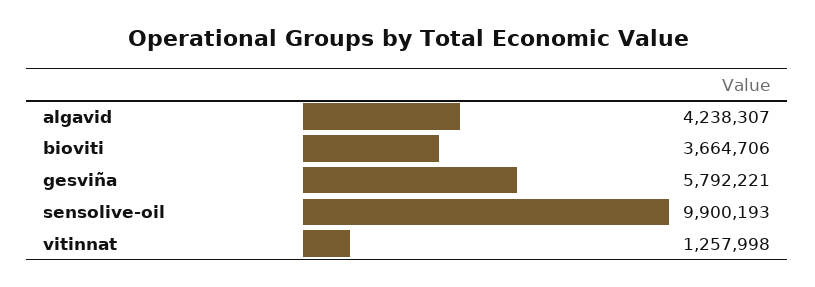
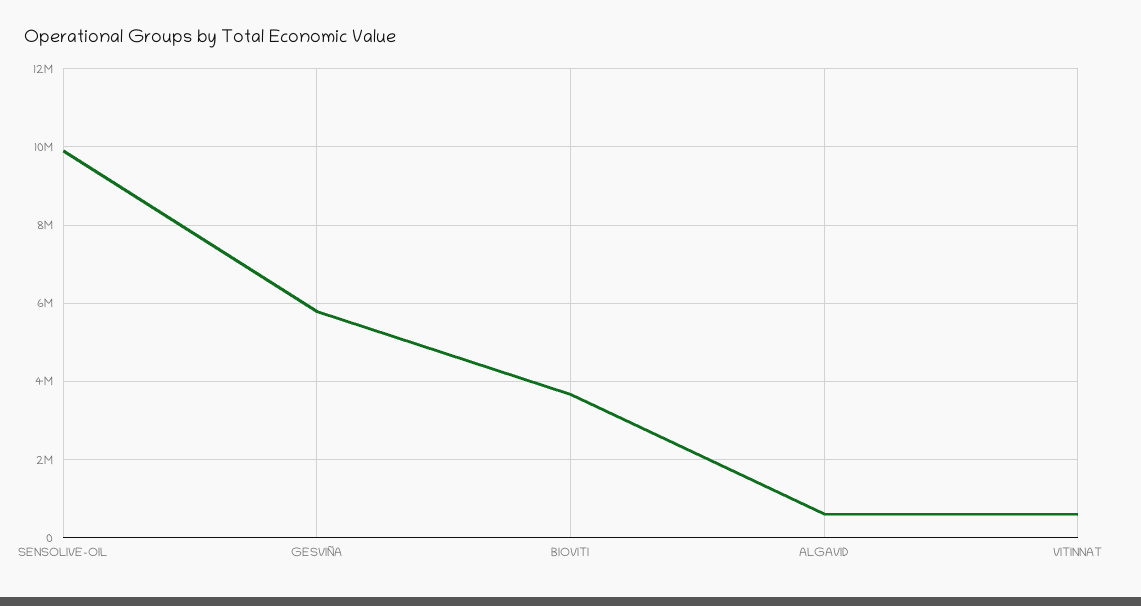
algavid: 4238307 -> 600000
vitinnat: 1257998 -> 600000

